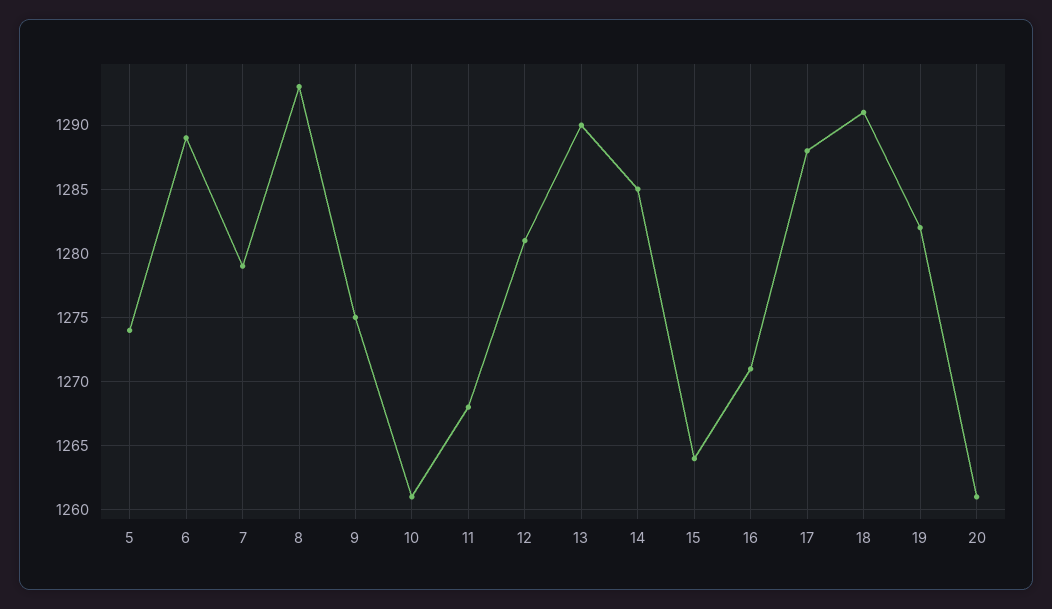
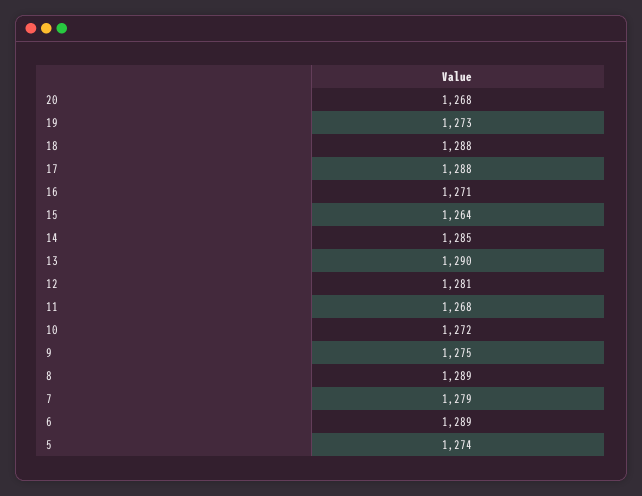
8: 1293 -> 1289
10: 1261 -> 1272
18: 1291 -> 1288
19: 1282 -> 1273
20: 1261 -> 1268

